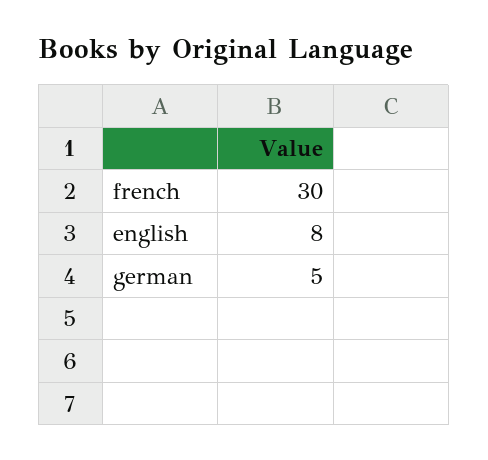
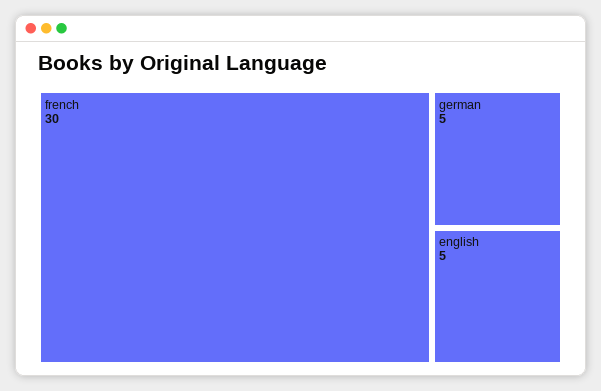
english: 8 -> 5

